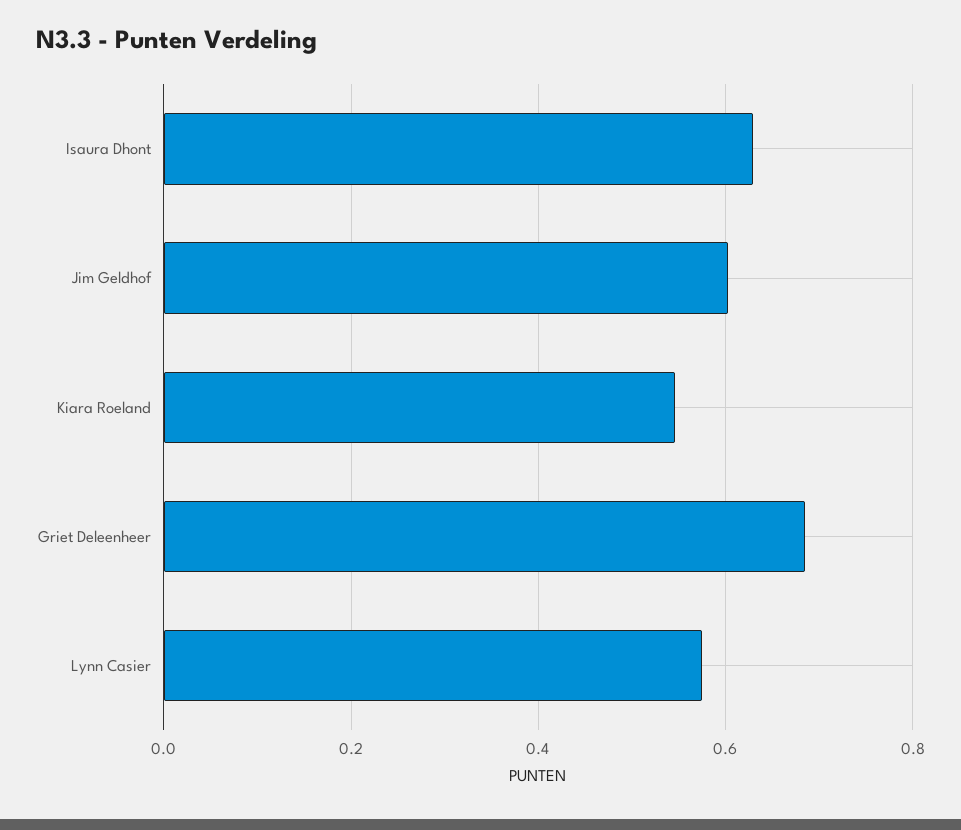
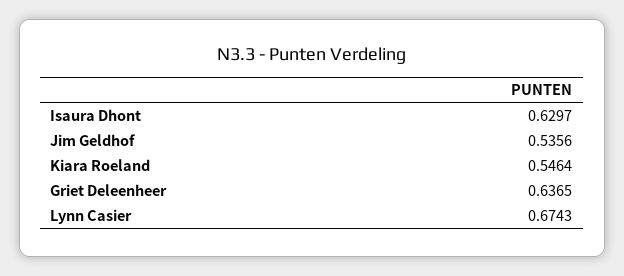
Jim Geldhof: 0.6 -> 0.5356
Griet Deleenheer: 0.68 -> 0.6365
Lynn Casier: 0.58 -> 0.6743

